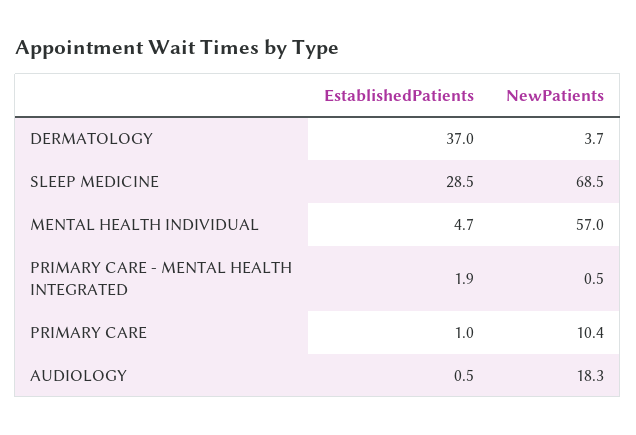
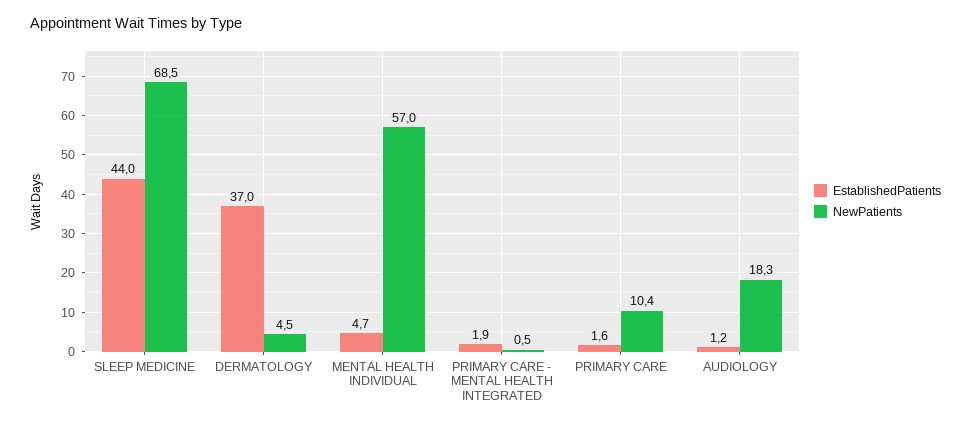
NewPatients, DERMATOLOGY: 3.7 -> 4.5
EstablishedPatients, SLEEP MEDICINE: 28.5 -> 44
EstablishedPatients, PRIMARY CARE: 1 -> 1.6
EstablishedPatients, AUDIOLOGY: 0.5 -> 1.2

